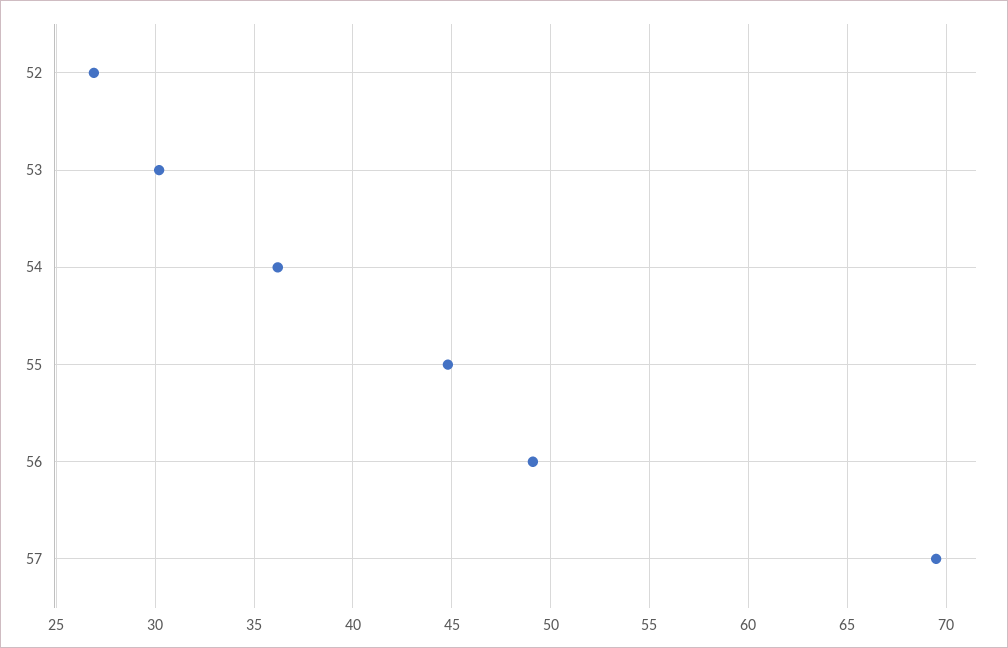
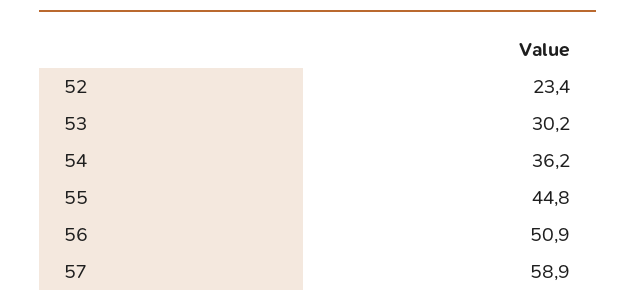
52: 27 -> 23.4
56: 49 -> 50.9
57: 69.5 -> 58.9

